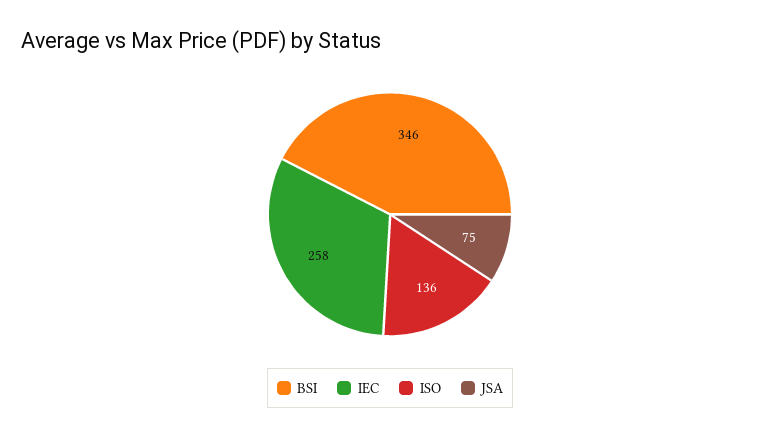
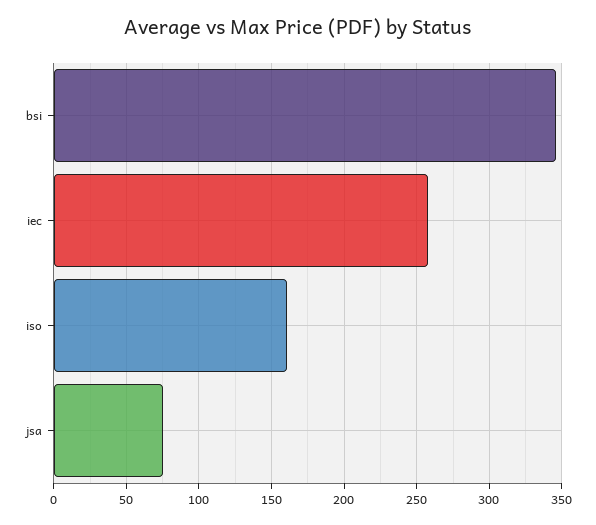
ISO: 136 -> 160

